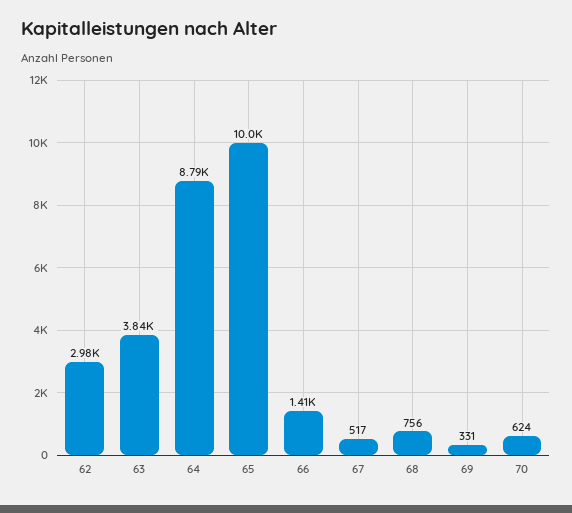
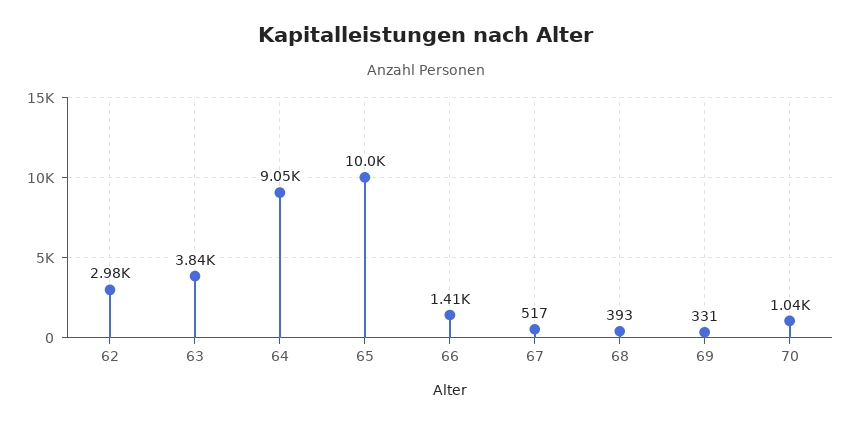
64: 8790 -> 9050
68: 756 -> 393
70: 624 -> 1040

